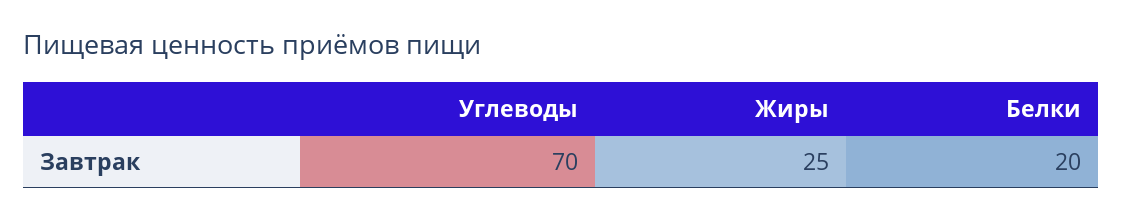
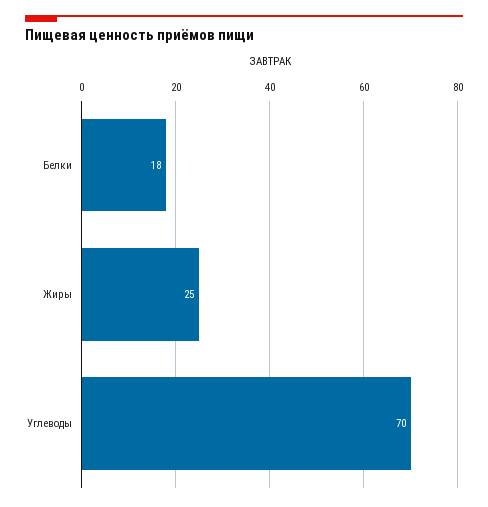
Белки: 20 -> 18

